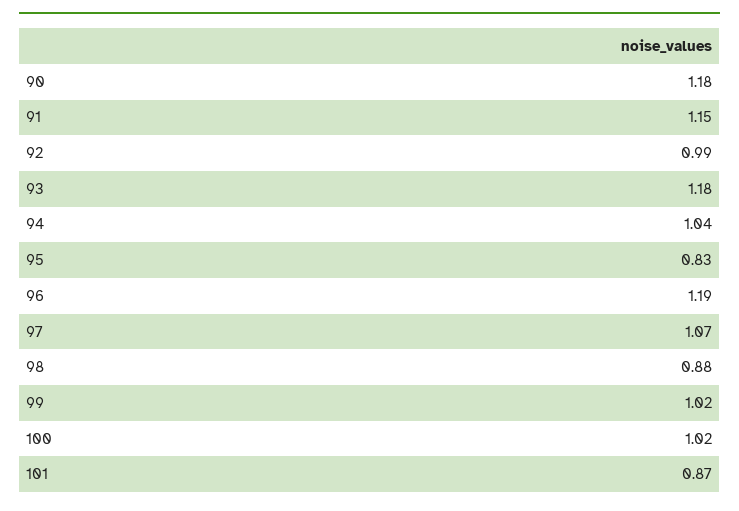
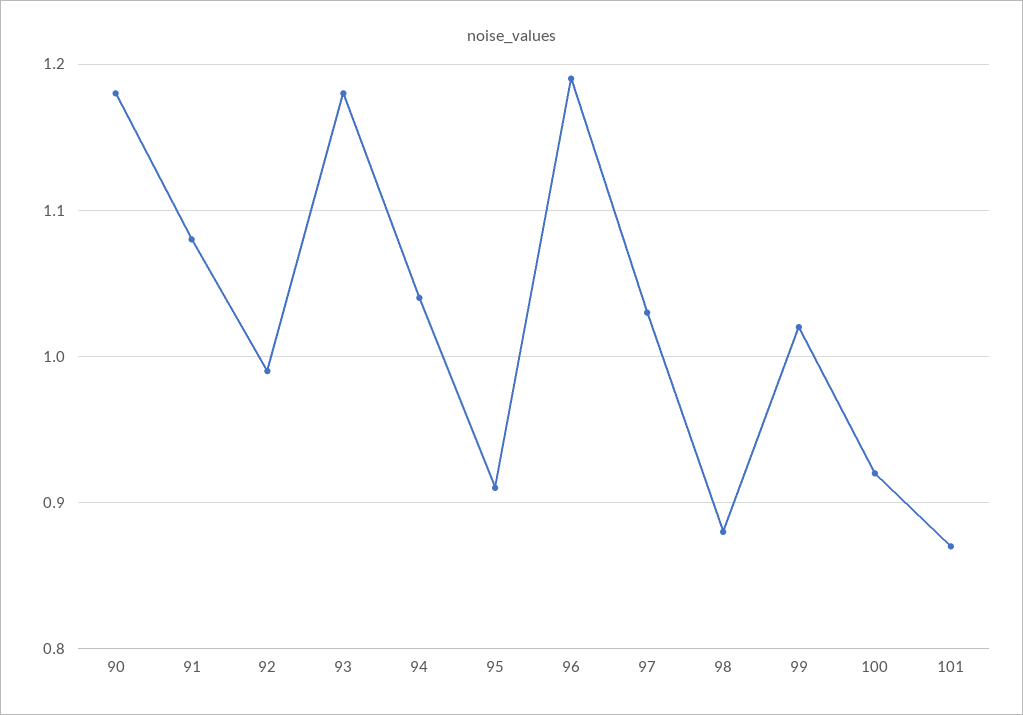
91: 1.15 -> 1.08
95: 0.83 -> 0.91
97: 1.07 -> 1.03
100: 1.02 -> 0.92

